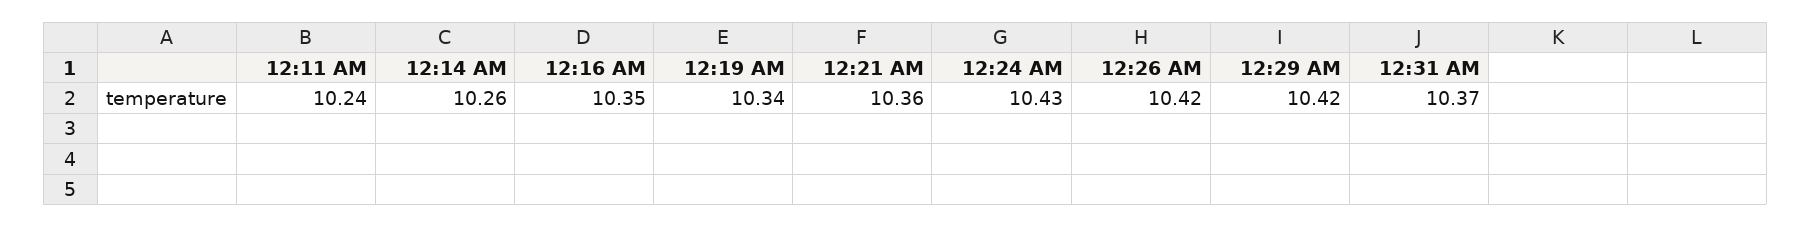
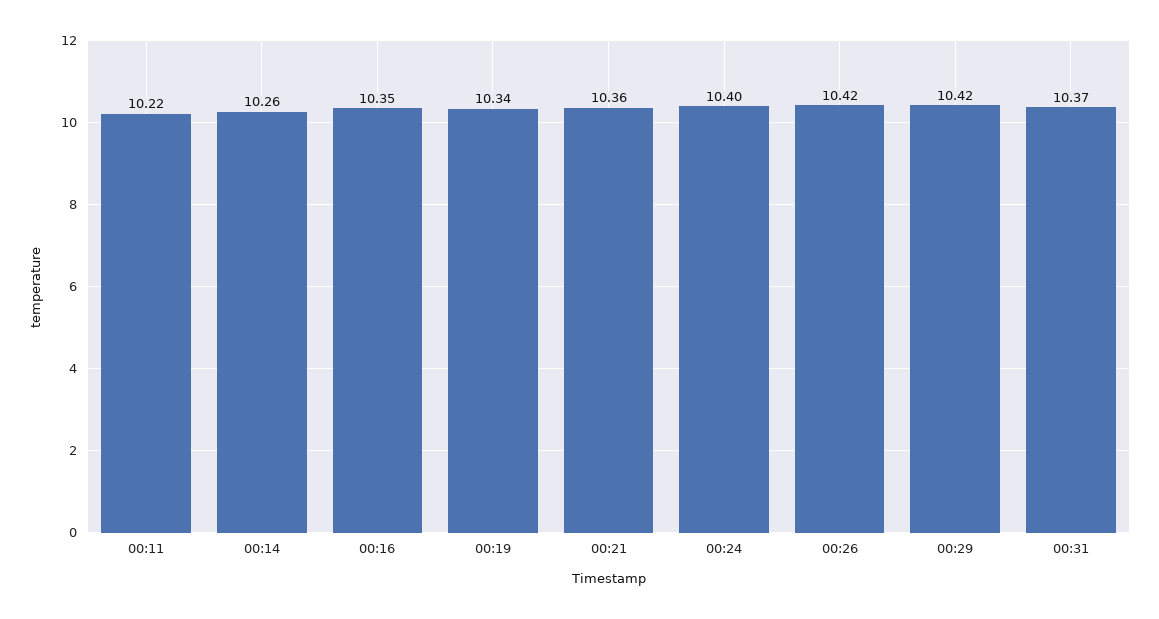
12:11 AM: 10.24 -> 10.22
12:24 AM: 10.43 -> 10.4

